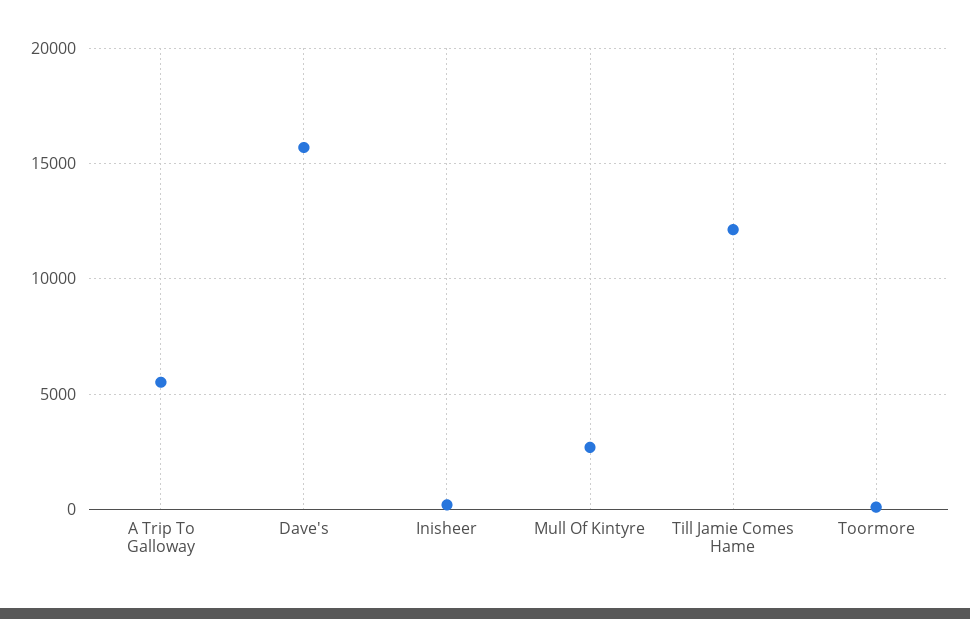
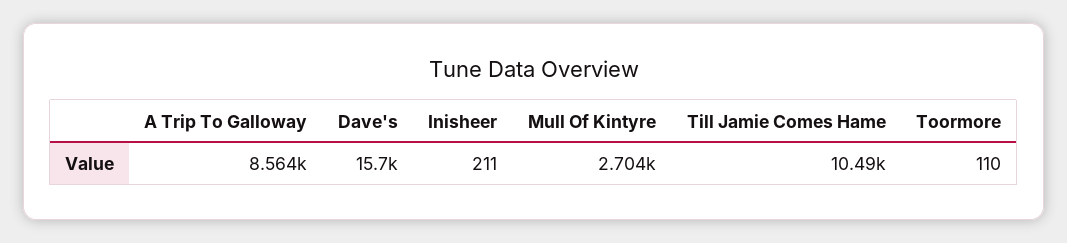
A Trip To Galloway: 5500 -> 8564
Till Jamie Comes Hame: 12000 -> 10490

